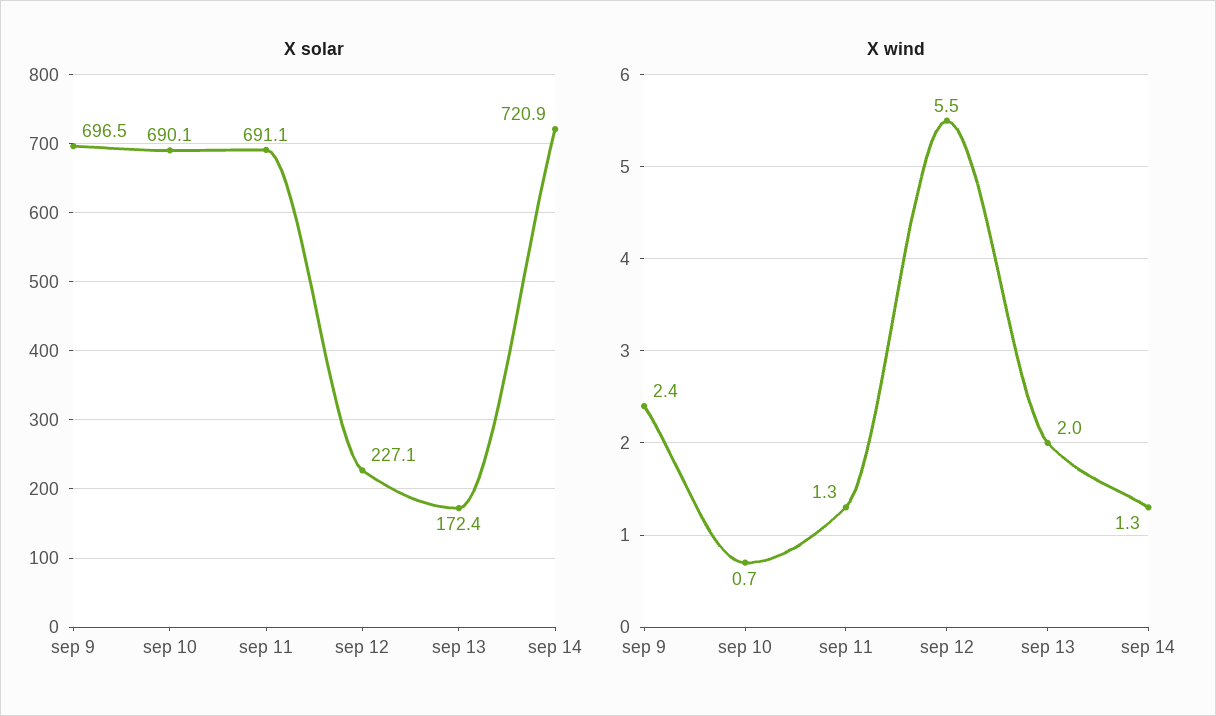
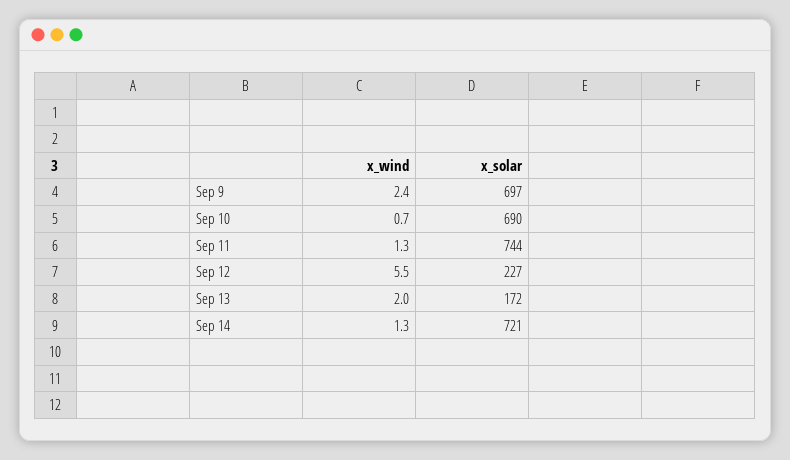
X solar, sep 11: 691.1 -> 744

